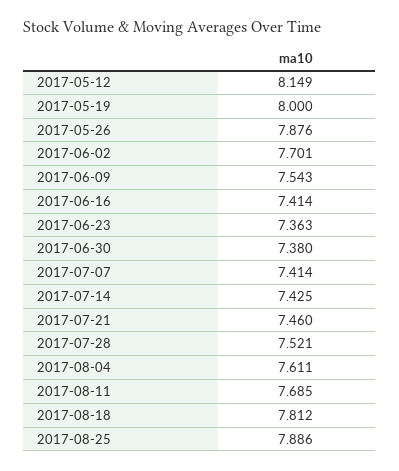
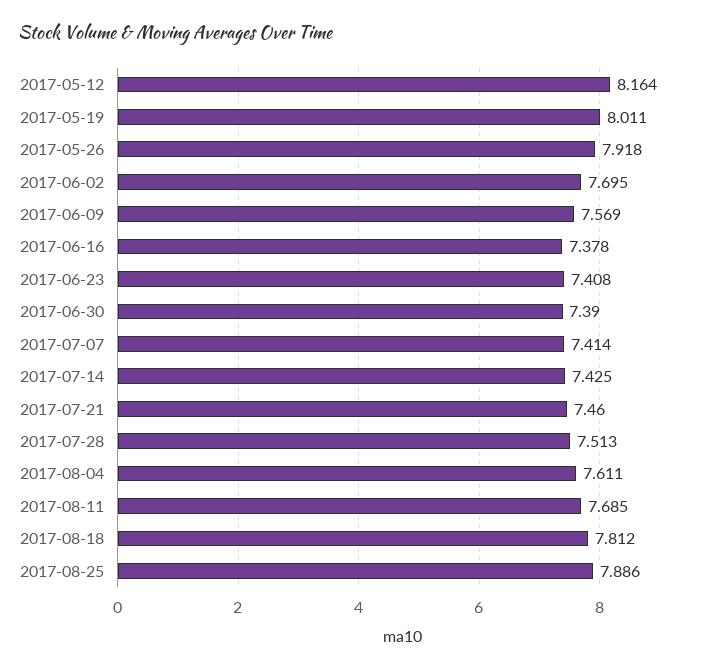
2017-05-12: 8.149 -> 8.164
2017-05-19: 8 -> 8.011
2017-05-26: 7.876 -> 7.918
2017-06-02: 7.701 -> 7.695
2017-06-09: 7.543 -> 7.569
2017-06-16: 7.414 -> 7.378
2017-06-23: 7.363 -> 7.408
2017-06-30: 7.38 -> 7.39
2017-07-28: 7.521 -> 7.513

